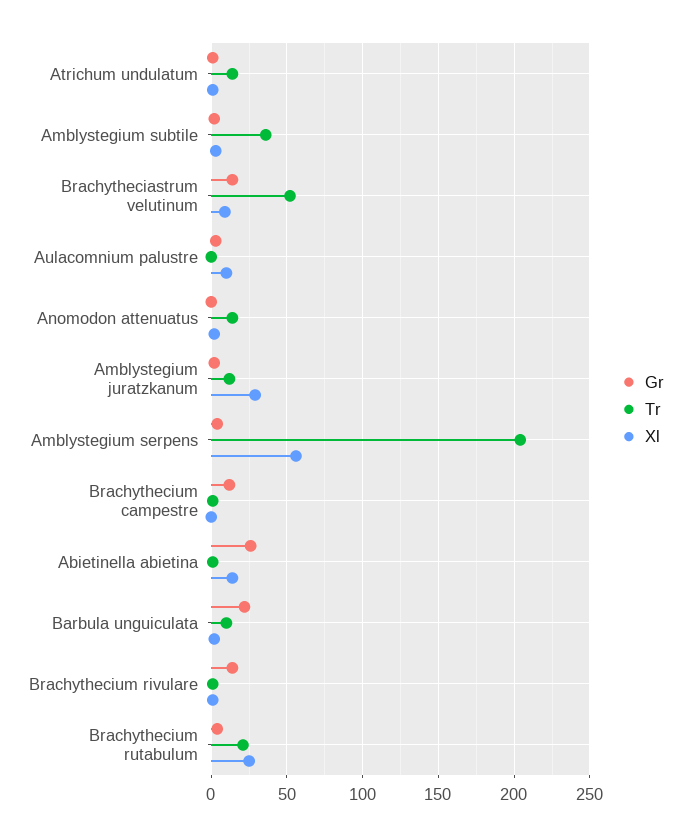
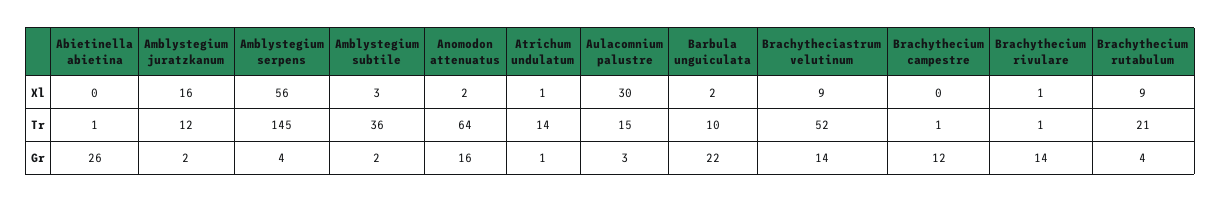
Tr, Aulacomnium palustre: 0 -> 15
Xl, Aulacomnium palustre: 10 -> 30
Gr, Anomodon attenuatus: 0 -> 16
Tr, Anomodon attenuatus: 15 -> 64
Xl, Amblystegium juratzkanum: 30 -> 16
Tr, Amblystegium serpens: 205 -> 145
Xl, Abietinella abietina: 15 -> 0
Xl, Brachythecium rutabulum: 25 -> 9

